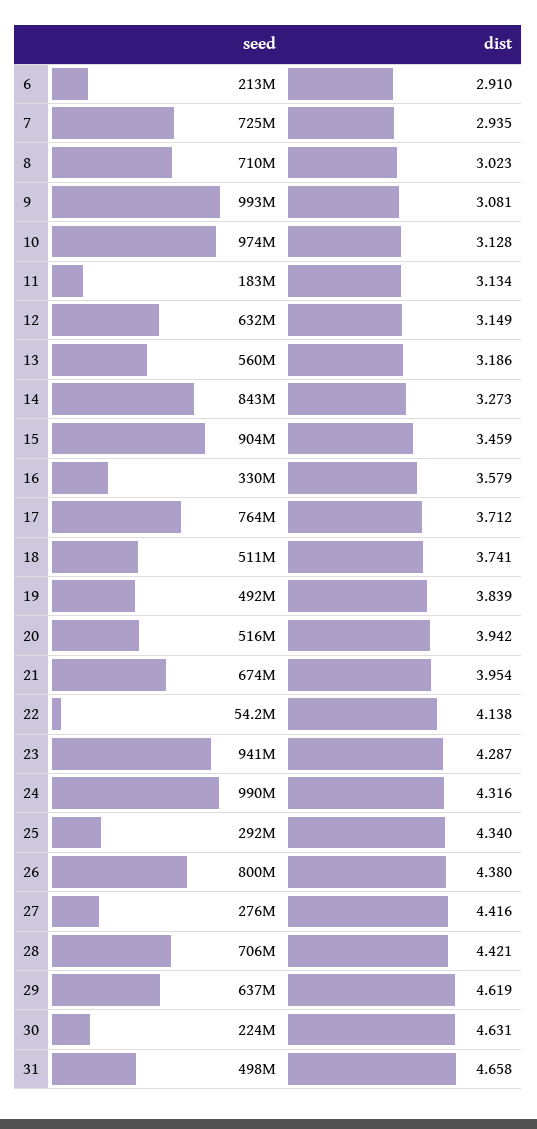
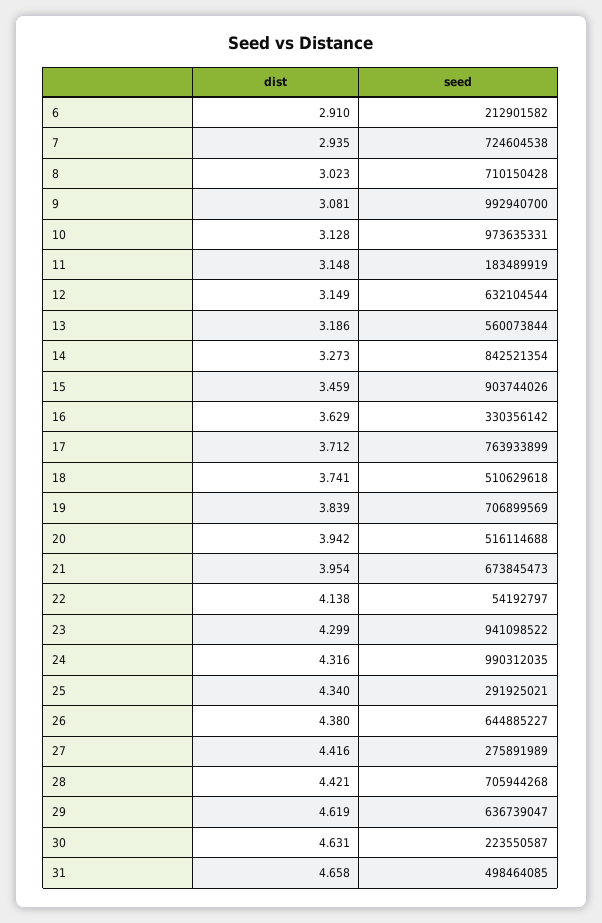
dist, 11: 3.134 -> 3.148
dist, 16: 3.579 -> 3.629
seed, 19: 492000000 -> 706899569
dist, 23: 4.287 -> 4.299
seed, 26: 800000000 -> 644885227

